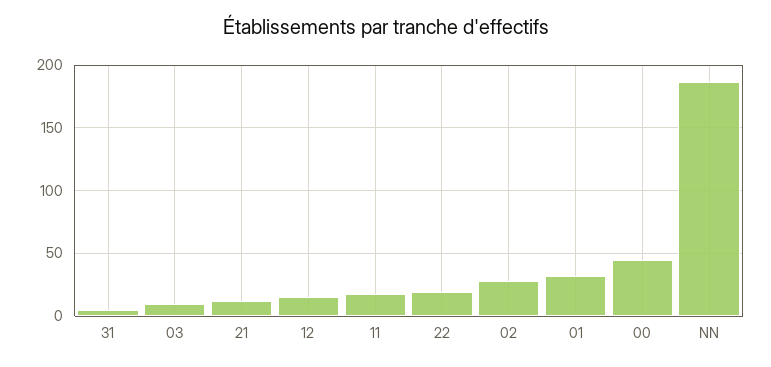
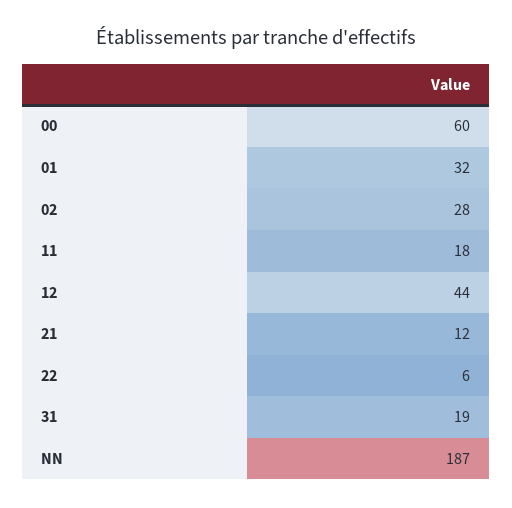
31: 5 -> 19
03: 10 -> none
12: 15 -> 44
22: 20 -> 6
00: 45 -> 60

